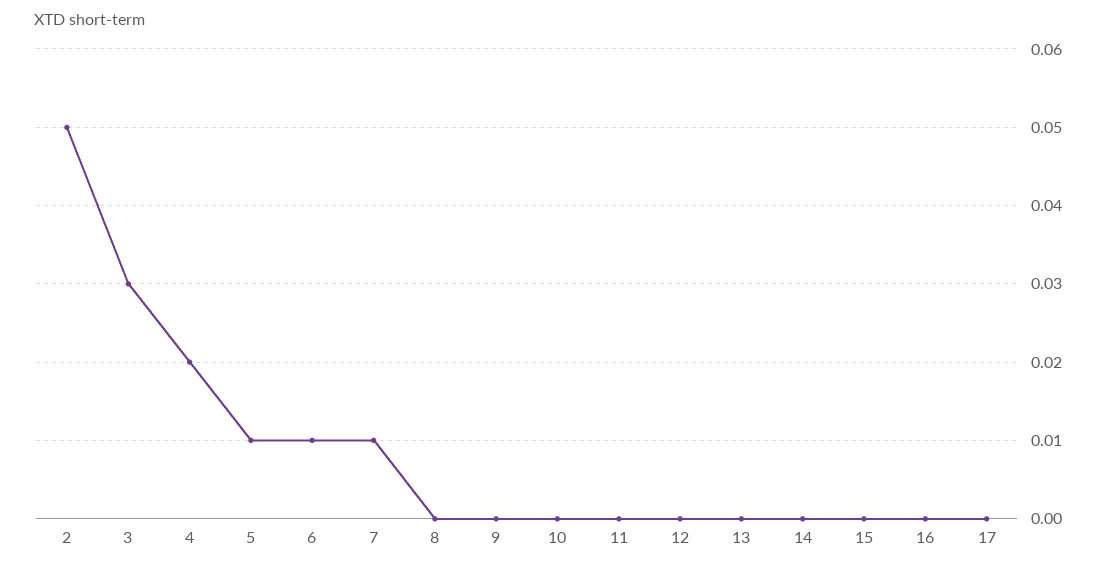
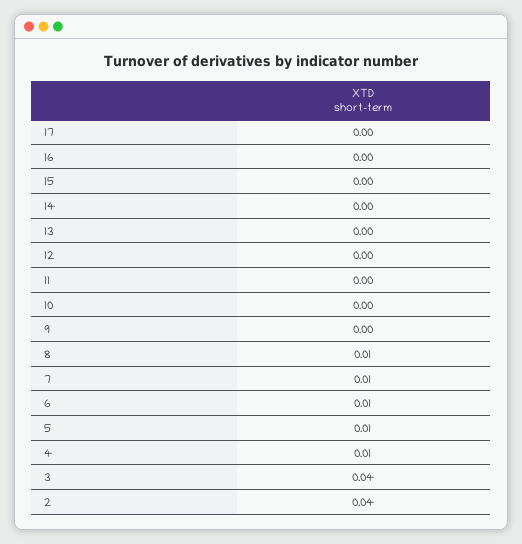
2: 0.05 -> 0.04
3: 0.03 -> 0.04
4: 0.02 -> 0.01
8: 0 -> 0.01

